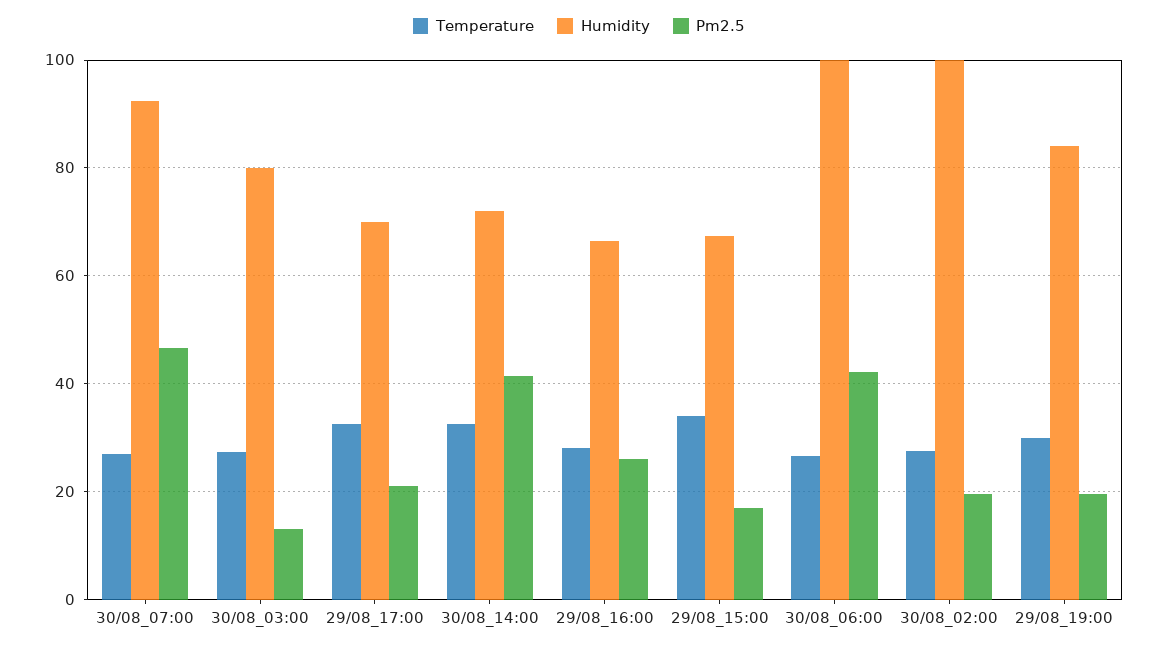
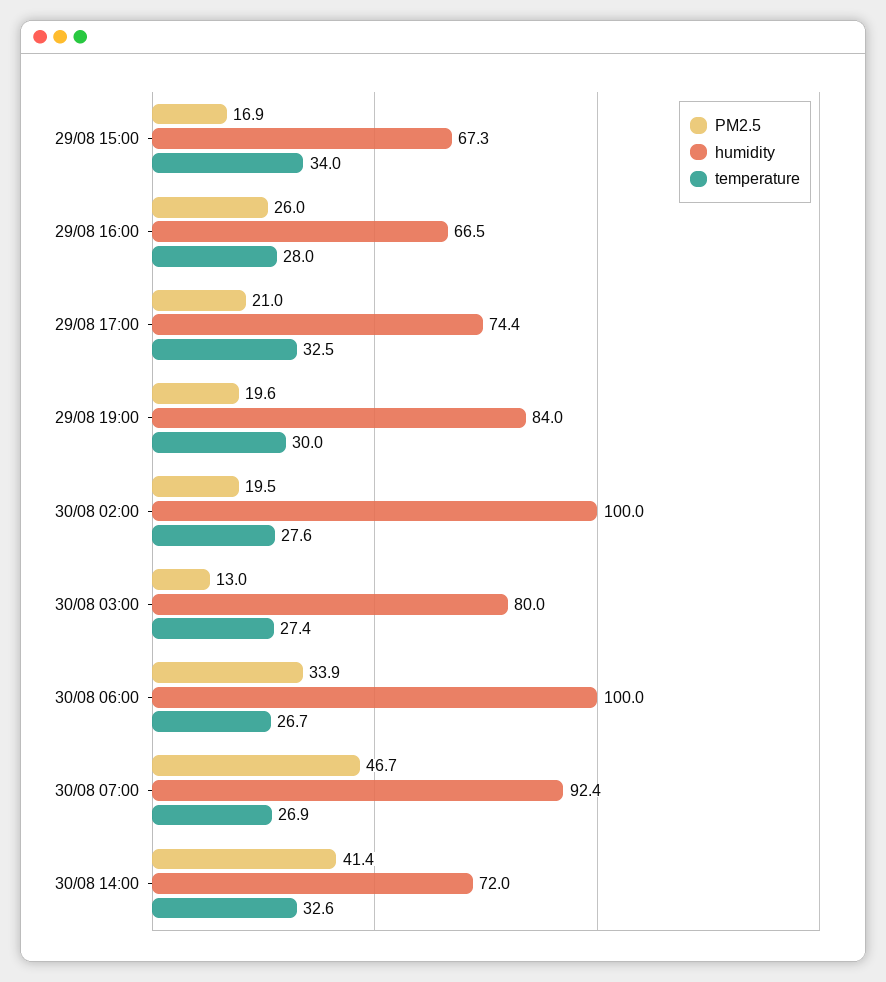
Humidity, 29/08_17:00: 70 -> 74.4
Pm2.5, 30/08_06:00: 42 -> 33.9

